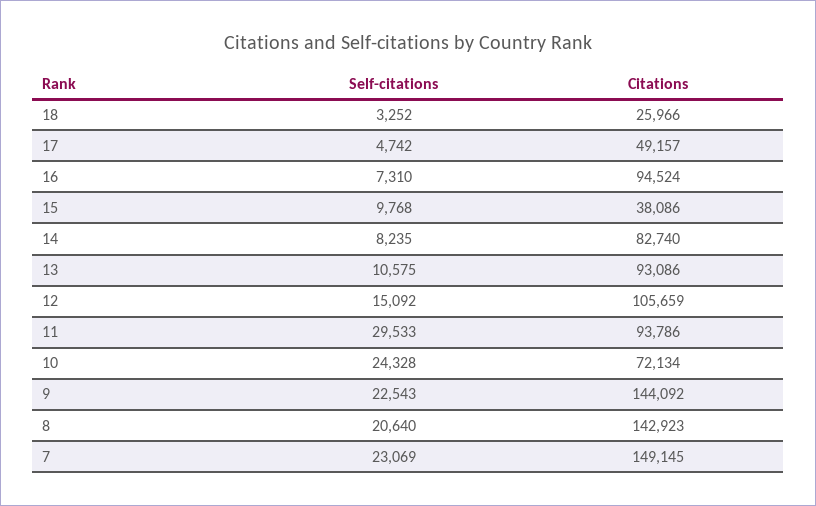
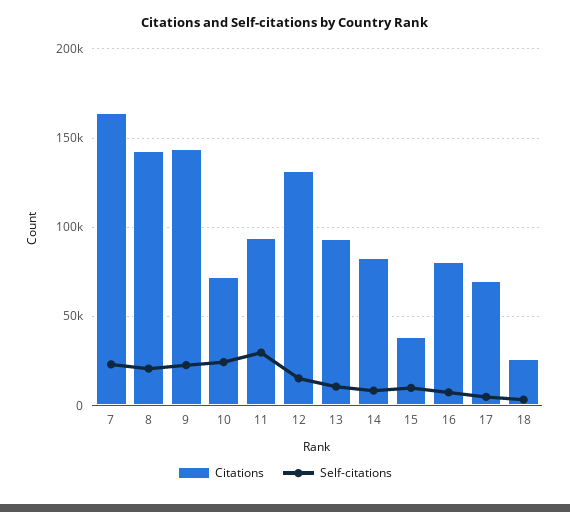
Citations, 17: 49157 -> 70000
Citations, 16: 94524 -> 80000
Citations, 12: 105659 -> 130000
Citations, 7: 149145 -> 165000

